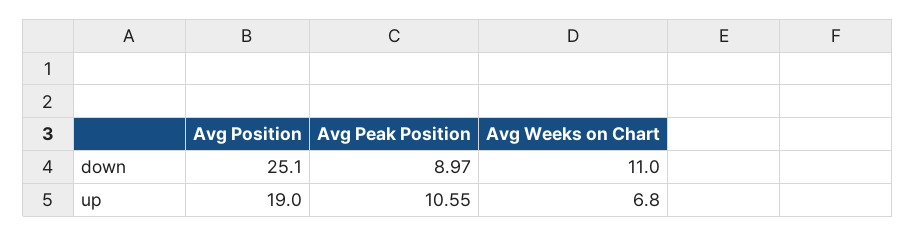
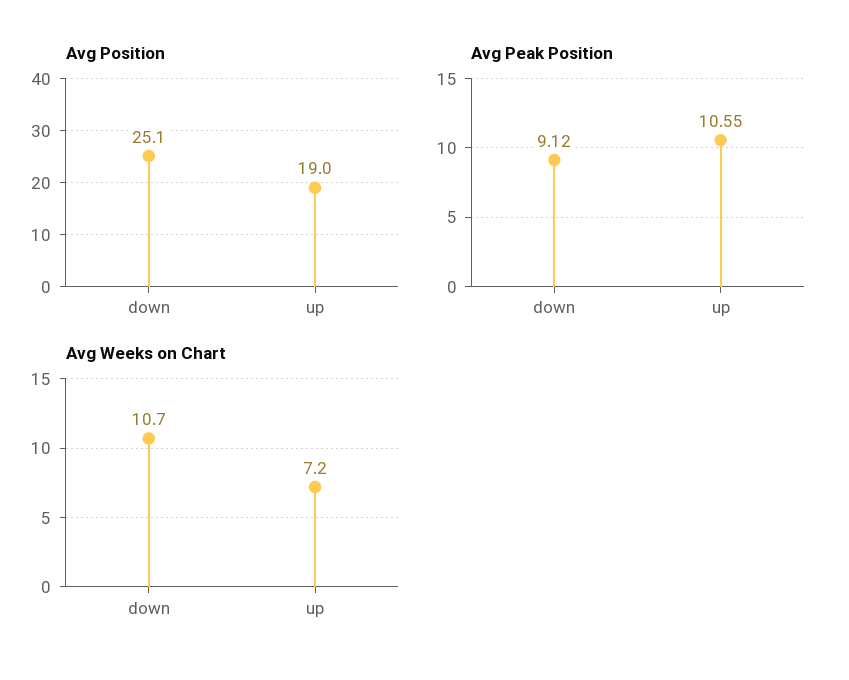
Avg Peak Position, down: 8.97 -> 9.12
Avg Weeks on Chart, down: 11 -> 10.7
Avg Weeks on Chart, up: 6.8 -> 7.2

